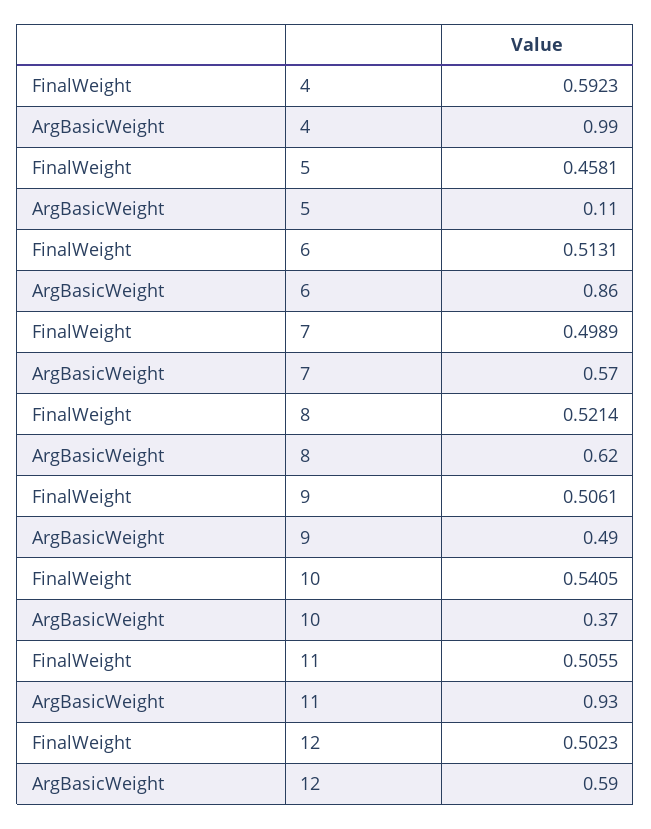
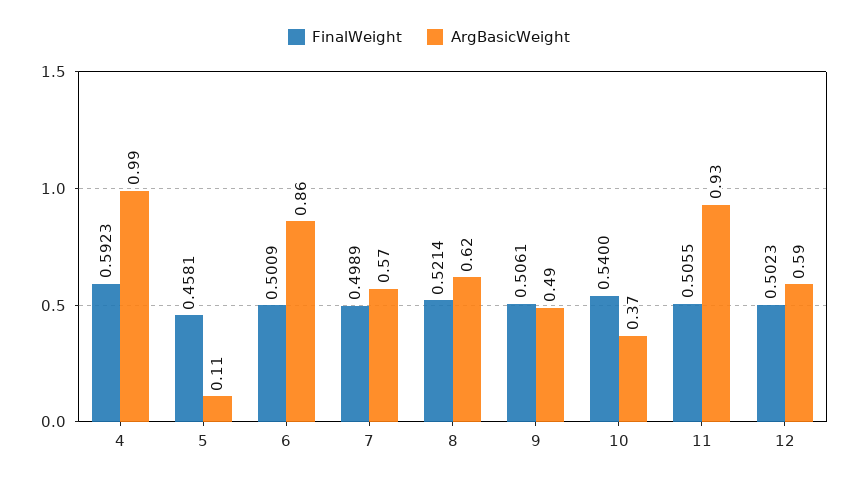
FinalWeight, 6: 0.5131 -> 0.5009
FinalWeight, 10: 0.5405 -> 0.54

